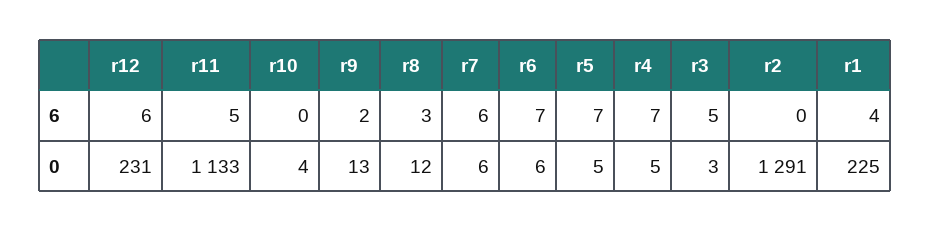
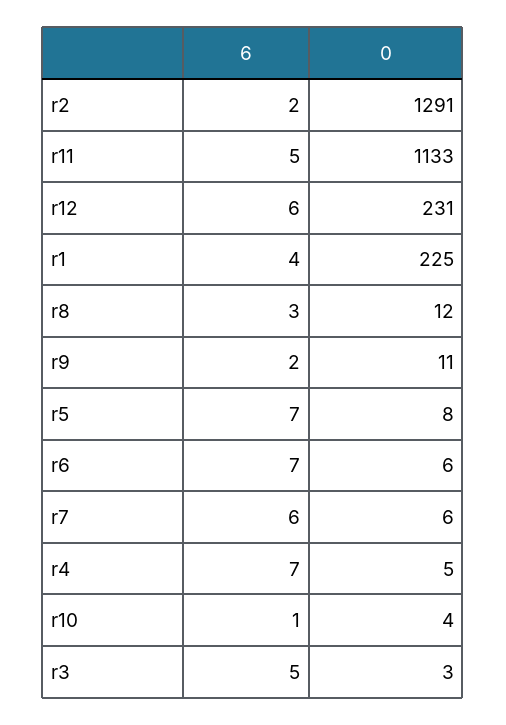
r10, 6: 0 -> 1
r2, 6: 0 -> 2
r9, 0: 13 -> 11
r5, 0: 5 -> 8

